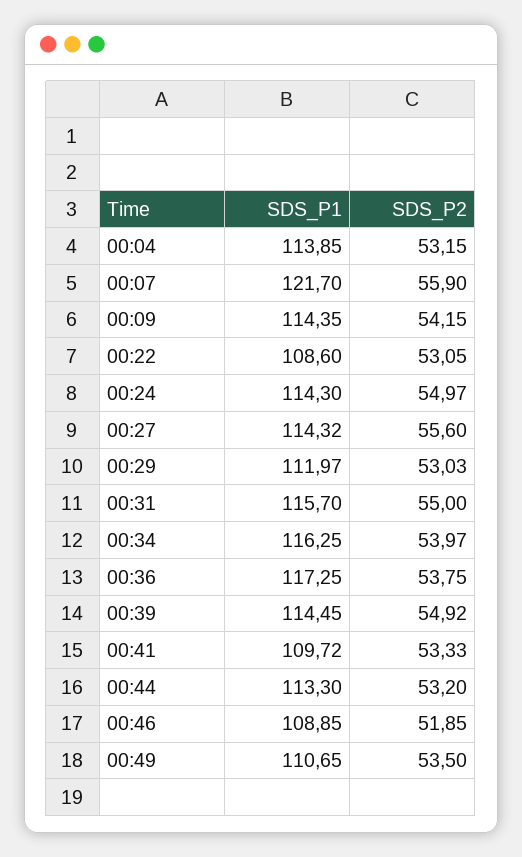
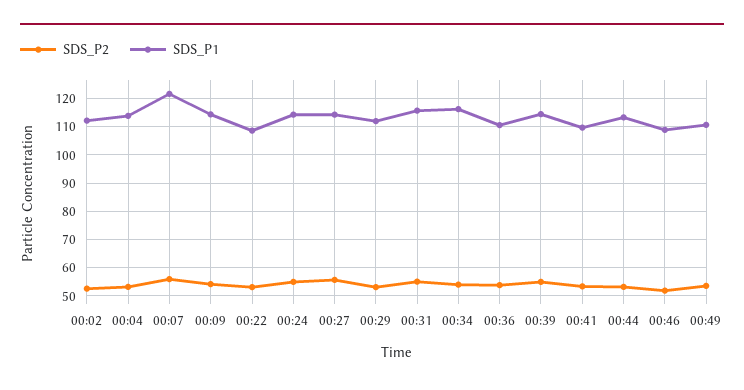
SDS_P1, 00:36: 117.25 -> 110
SDS_P2, 00:02: none -> 52.5
SDS_P1, 00:02: none -> 112.5

